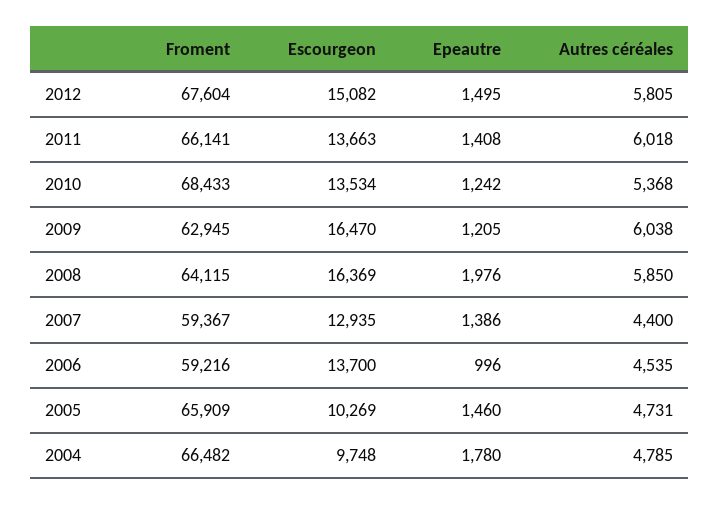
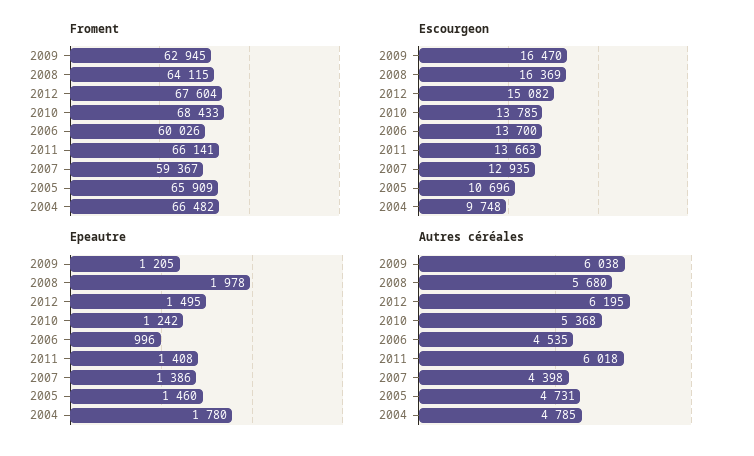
Autres céréales, 2012: 5805 -> 6195
Escourgeon, 2010: 13534 -> 13785
Epeautre, 2008: 1976 -> 1978
Autres céréales, 2008: 5850 -> 5680
Autres céréales, 2007: 4400 -> 4398
Froment, 2006: 59216 -> 60026
Escourgeon, 2005: 10269 -> 10696

